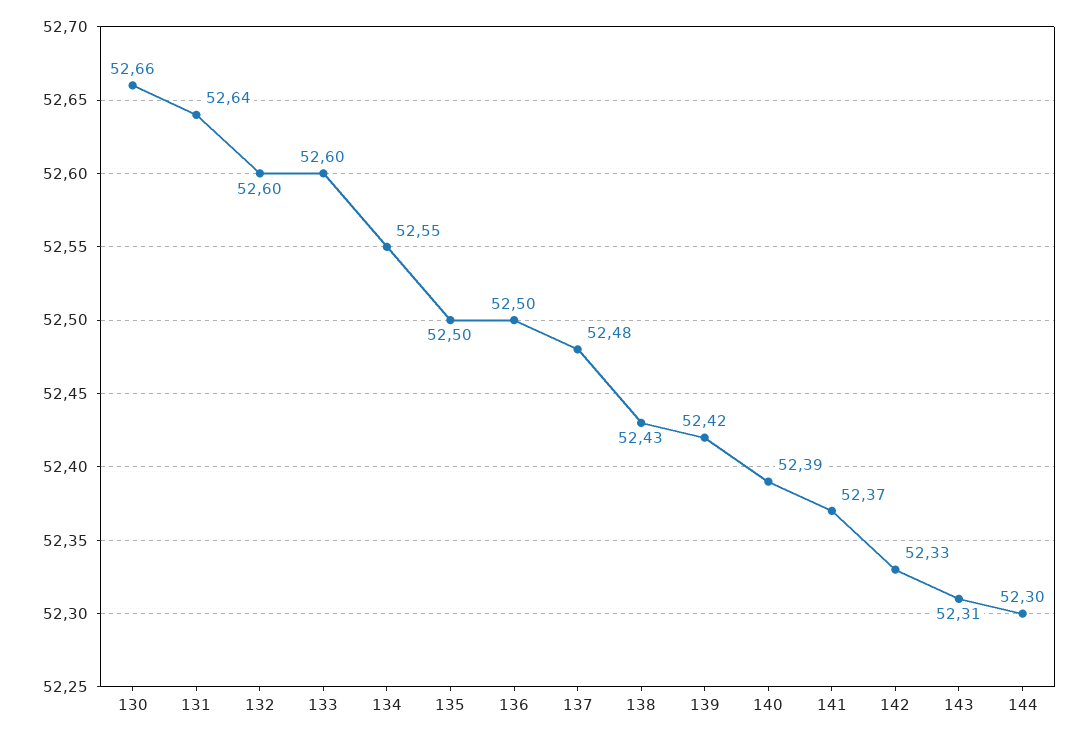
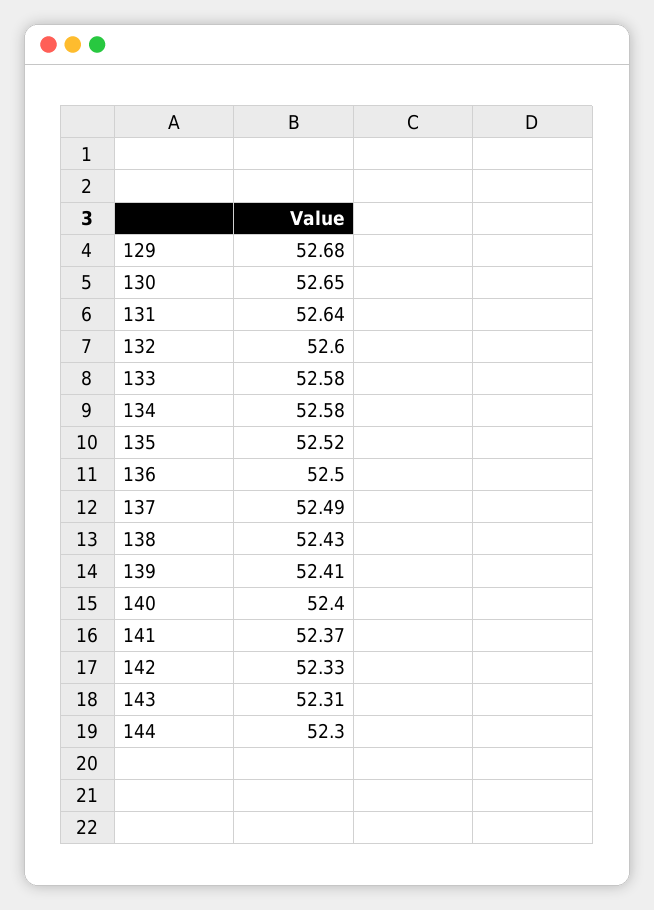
130: 52.66 -> 52.65
133: 52.6 -> 52.58
134: 52.55 -> 52.58
135: 52.5 -> 52.52
137: 52.48 -> 52.49
139: 52.42 -> 52.41
140: 52.39 -> 52.4
129: none -> 52.68

